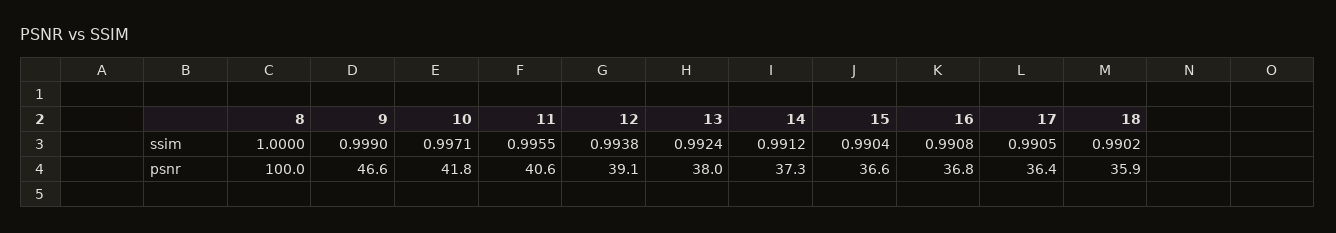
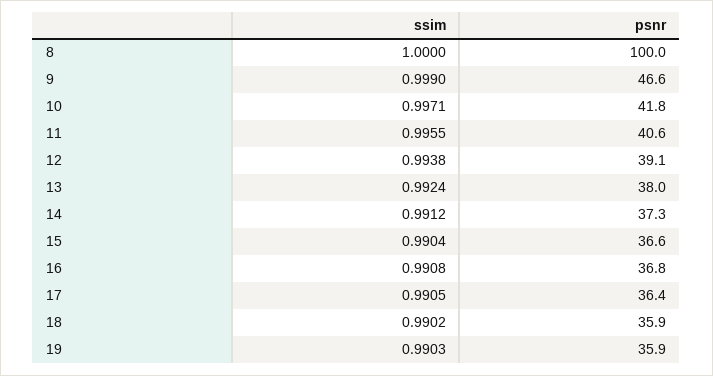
19, ssim: none -> 0.9903
19, psnr: none -> 35.9

